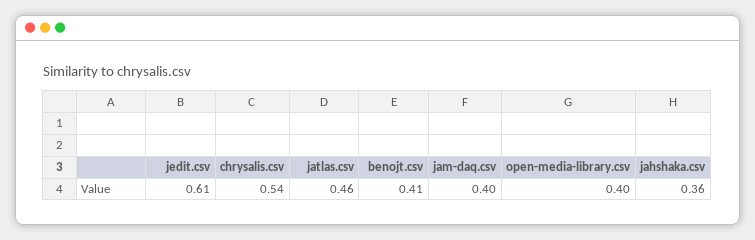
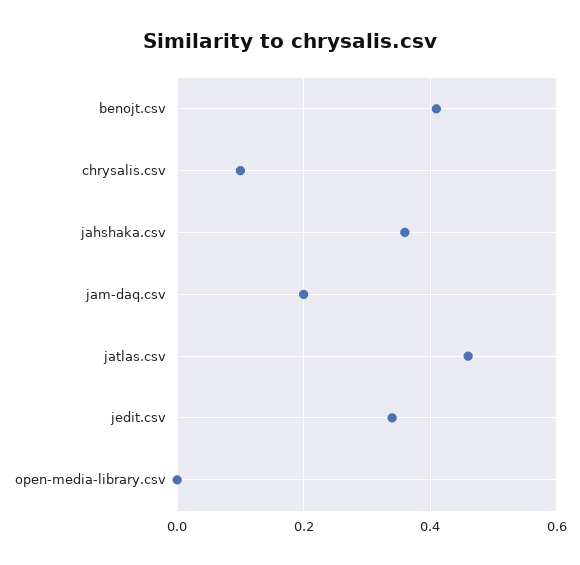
jedit.csv: 0.61 -> 0.35
chrysalis.csv: 0.54 -> 0.1
jam-daq.csv: 0.4 -> 0.2
open-media-library.csv: 0.4 -> 0

